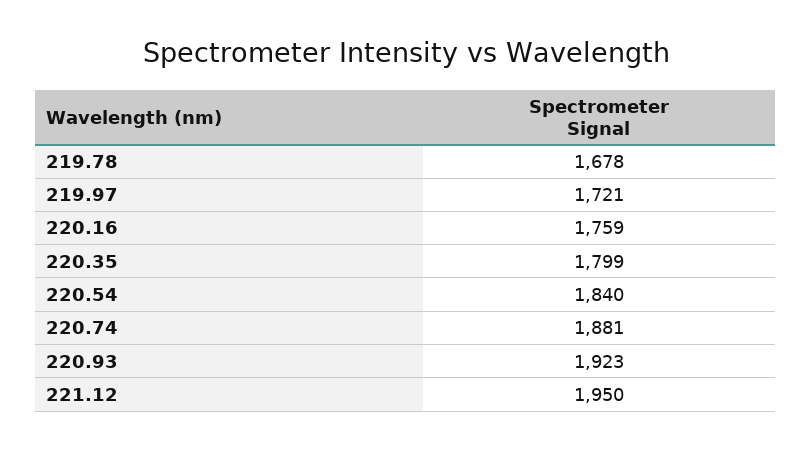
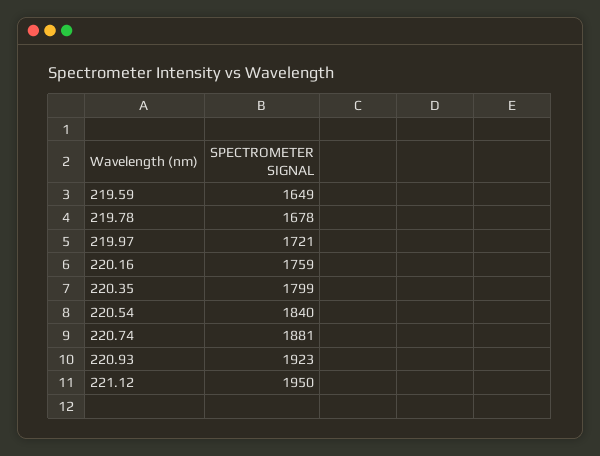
219.59: none -> 1649

